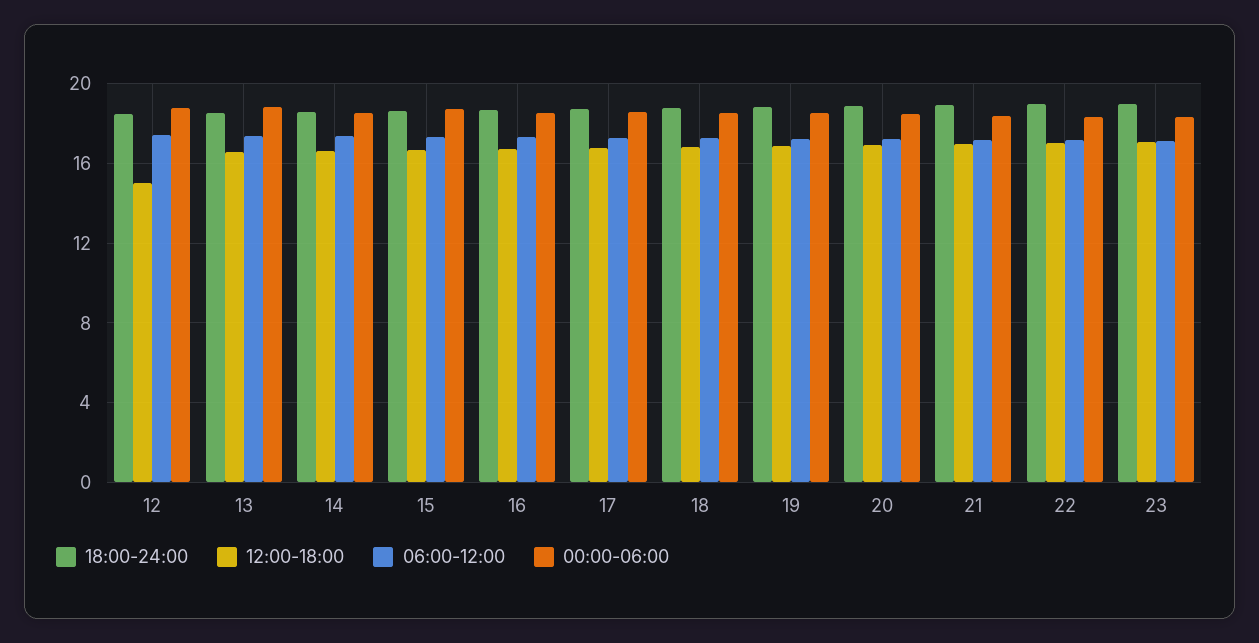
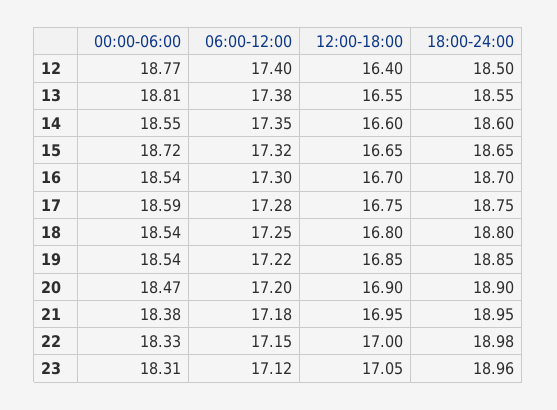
12:00-18:00, 12: 15 -> 16.4

